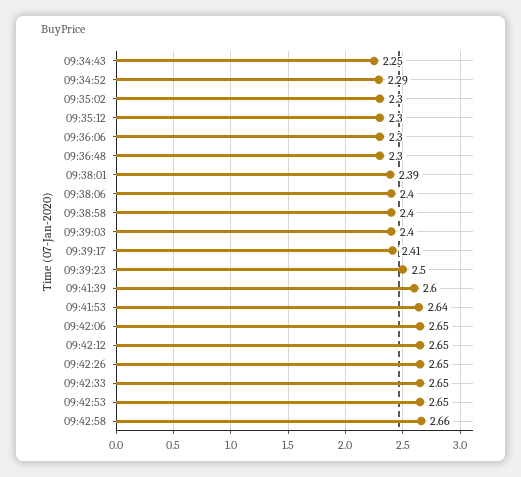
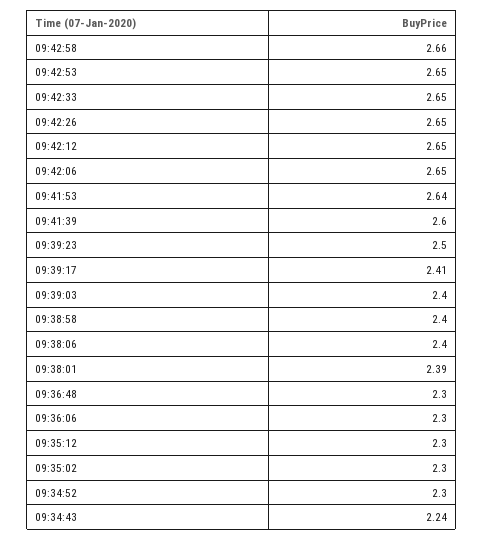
09:34:43: 2.25 -> 2.24
09:34:52: 2.29 -> 2.3

